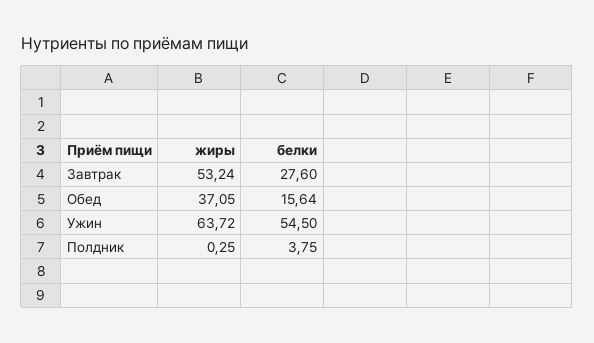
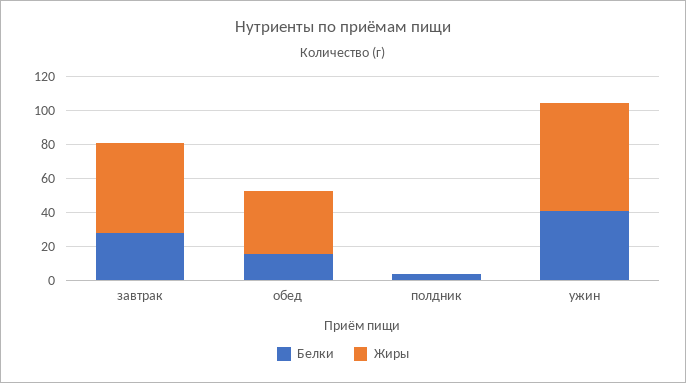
белки, Ужин: 54.5 -> 40

